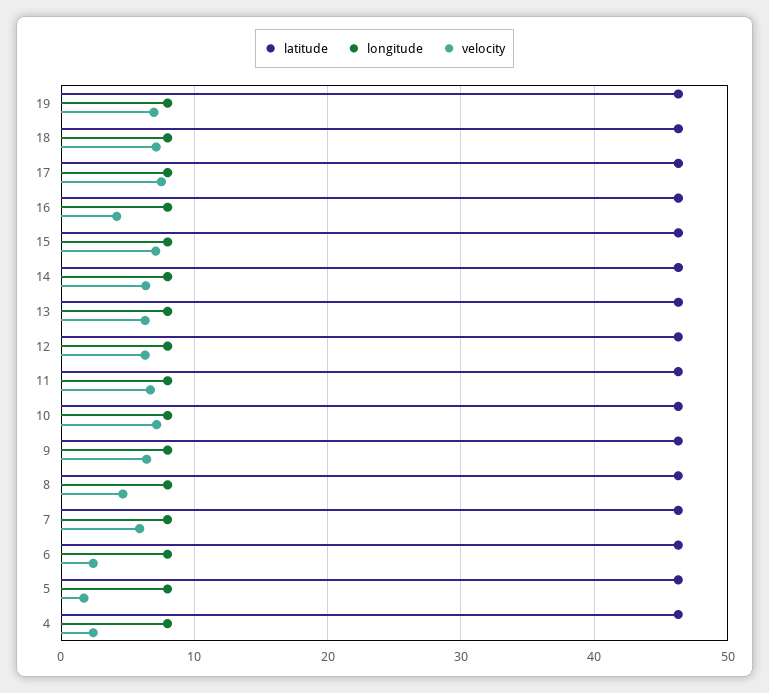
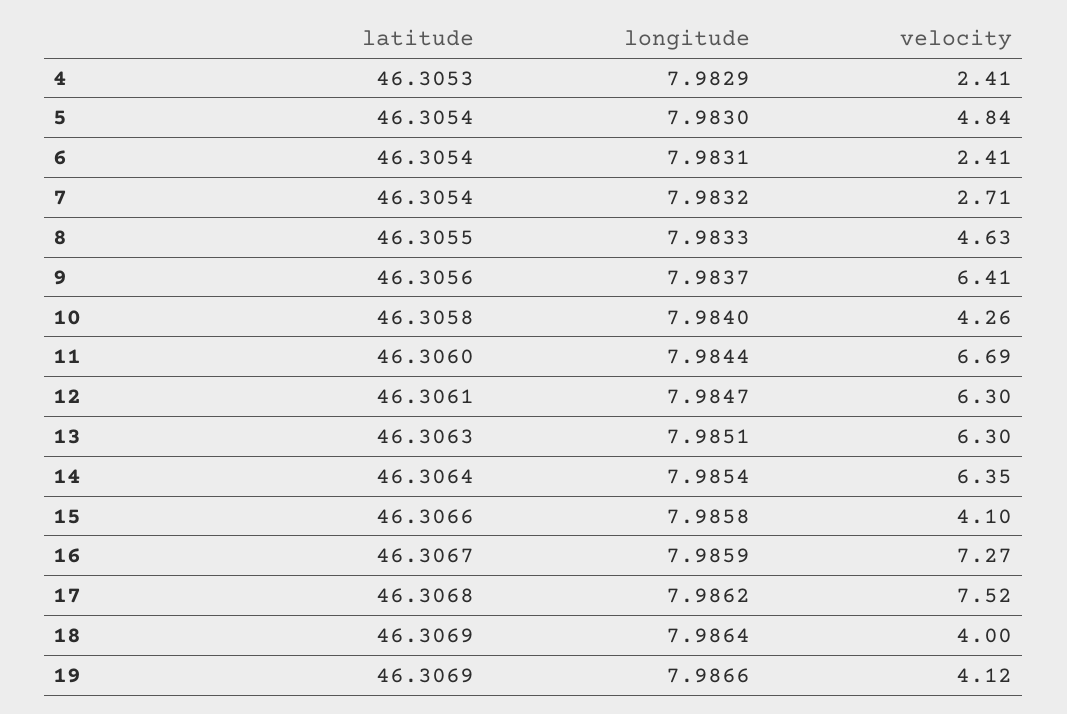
velocity, 19: 7 -> 4.12
velocity, 18: 7 -> 4
velocity, 16: 4 -> 7.27
velocity, 15: 7 -> 4.1
velocity, 10: 7 -> 4.26
velocity, 7: 6 -> 2.71
velocity, 5: 2 -> 4.84

